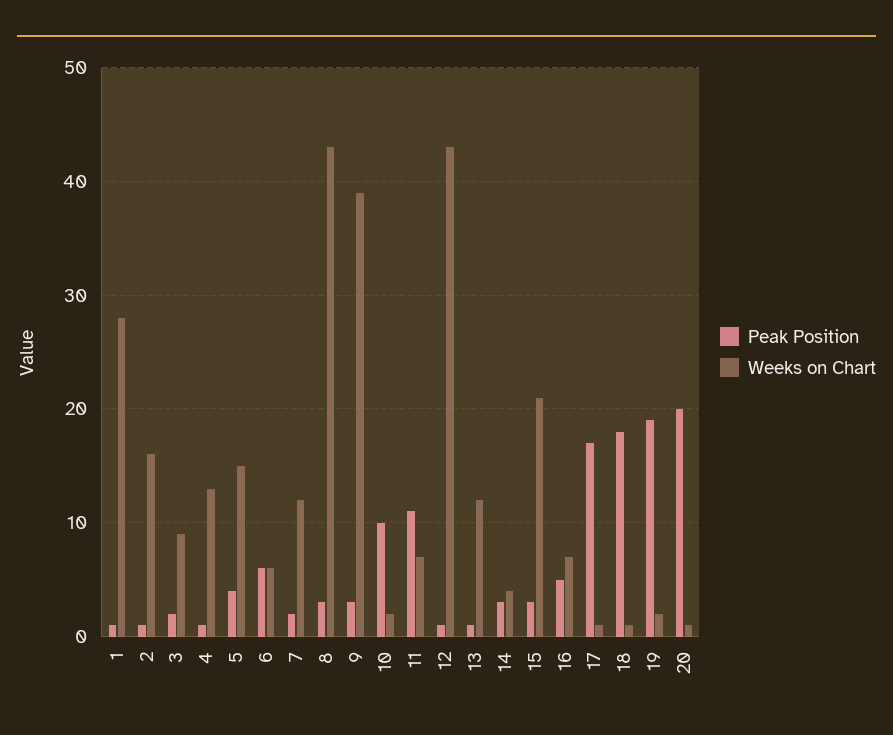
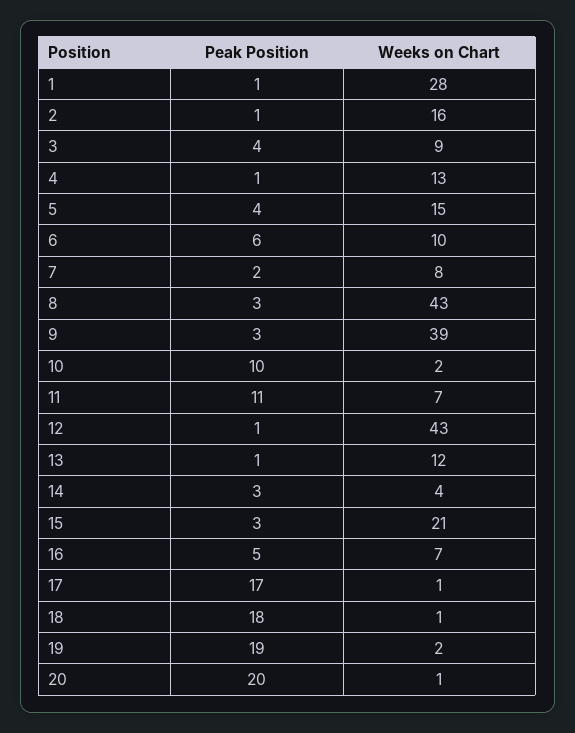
Peak Position, 3: 2 -> 4
Weeks on Chart, 6: 6 -> 10
Weeks on Chart, 7: 12 -> 8

